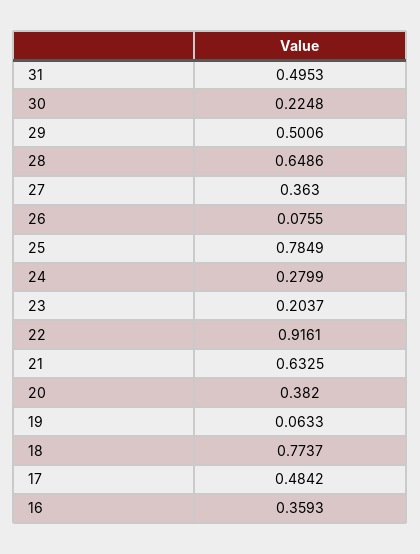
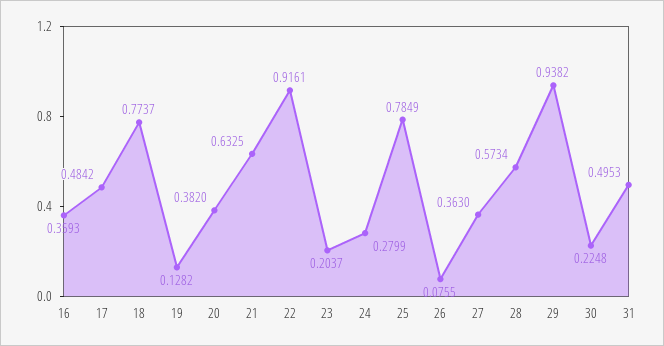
29: 0.5006 -> 0.9382
28: 0.6486 -> 0.5734
19: 0.0633 -> 0.1282

